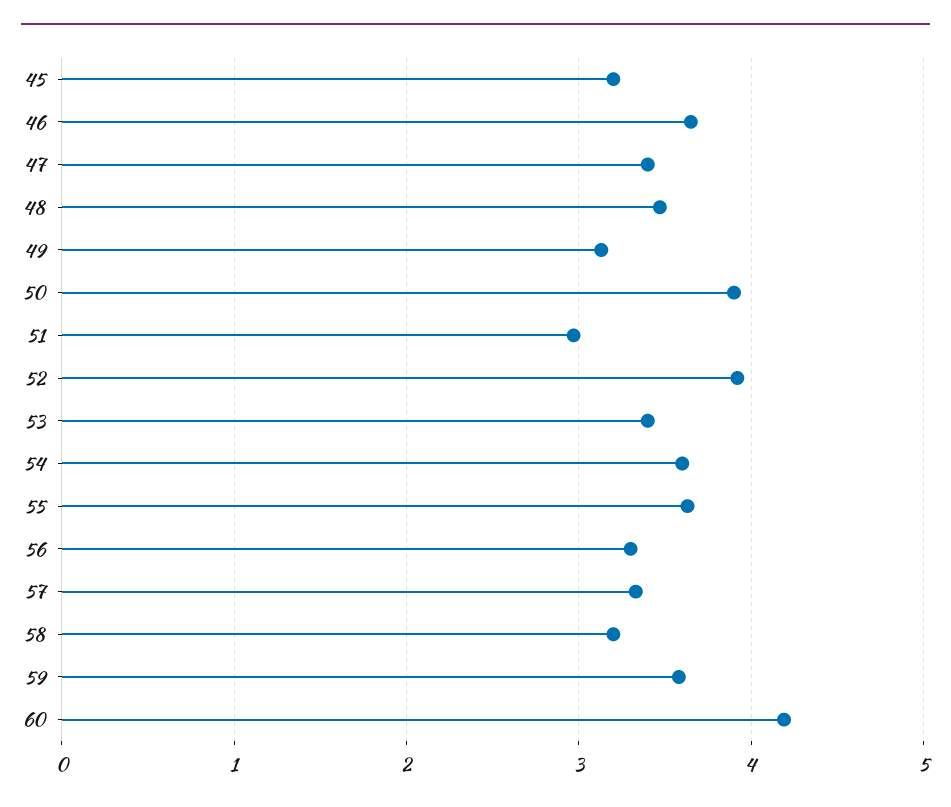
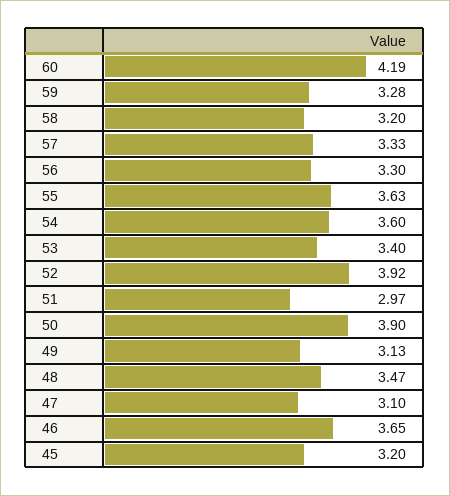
47: 3.4 -> 3.1
59: 3.6 -> 3.28

